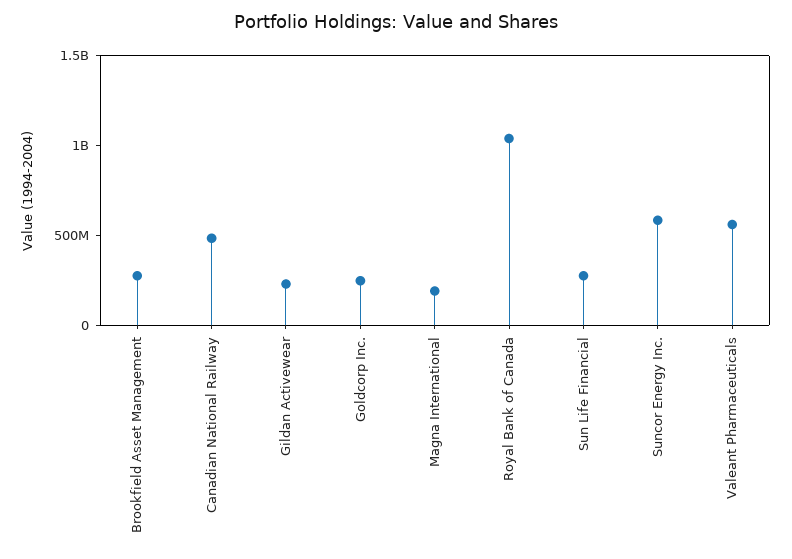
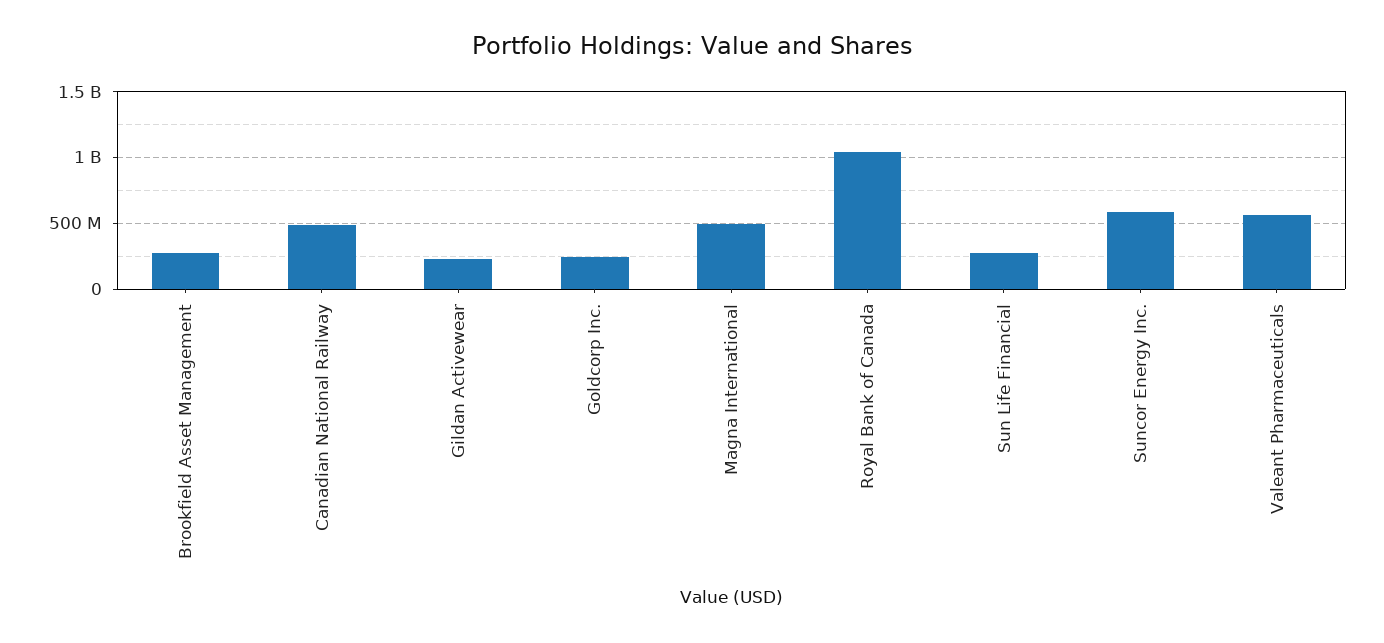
Magna International: 200000000 -> 500000000

